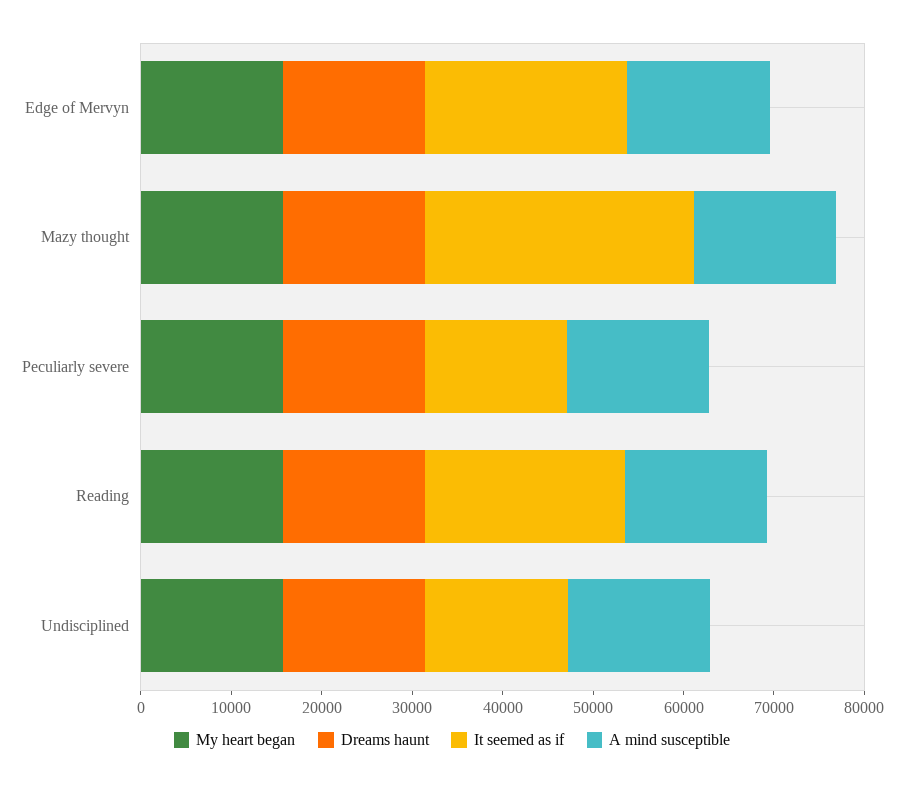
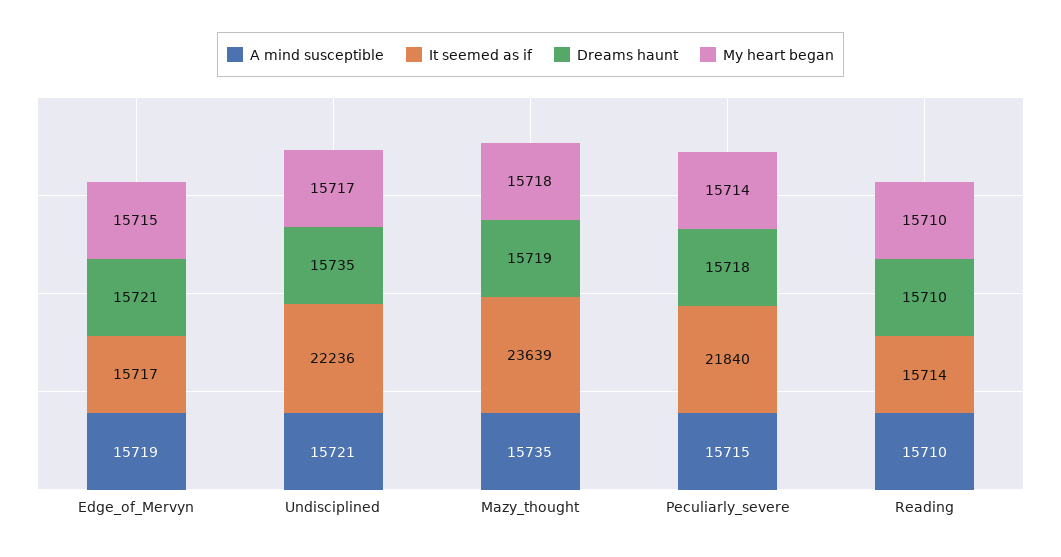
It seemed as if, Edge of Mervyn: 22000 -> 15717
It seemed as if, Mazy thought: 30000 -> 23639
It seemed as if, Peculiarly severe: 16000 -> 21840
It seemed as if, Reading: 22000 -> 15714
It seemed as if, Undisciplined: 16000 -> 22236

